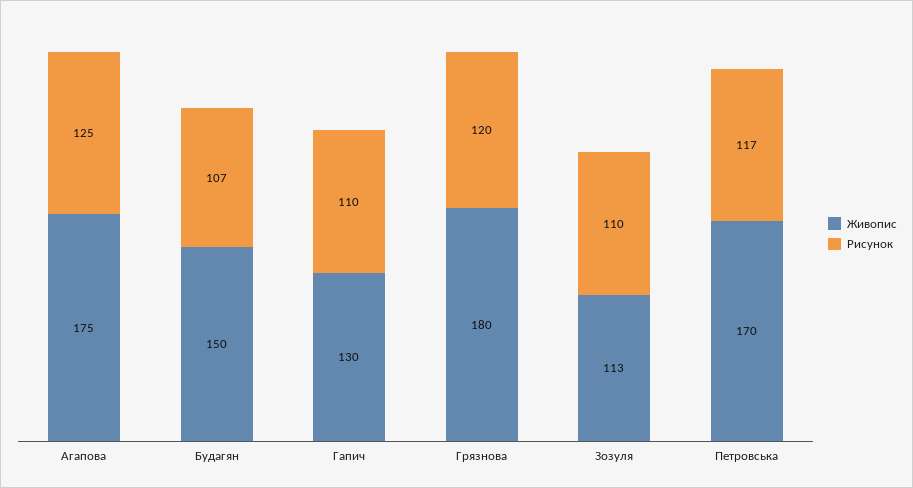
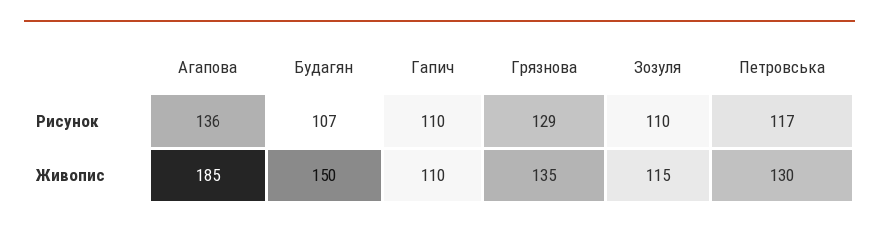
Живопис, Агапова: 175 -> 185
Рисунок, Агапова: 125 -> 136
Живопис, Гапич: 130 -> 110
Живопис, Грязнова: 180 -> 135
Рисунок, Грязнова: 120 -> 129
Живопис, Зозуля: 113 -> 115
Живопис, Петровська: 170 -> 130

